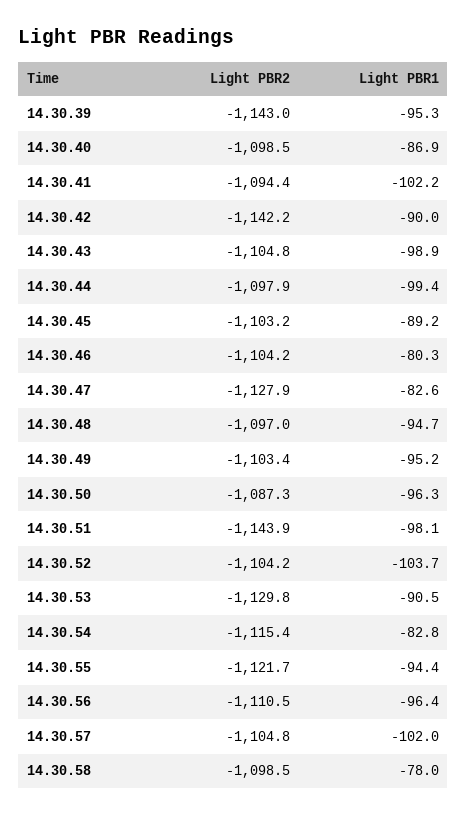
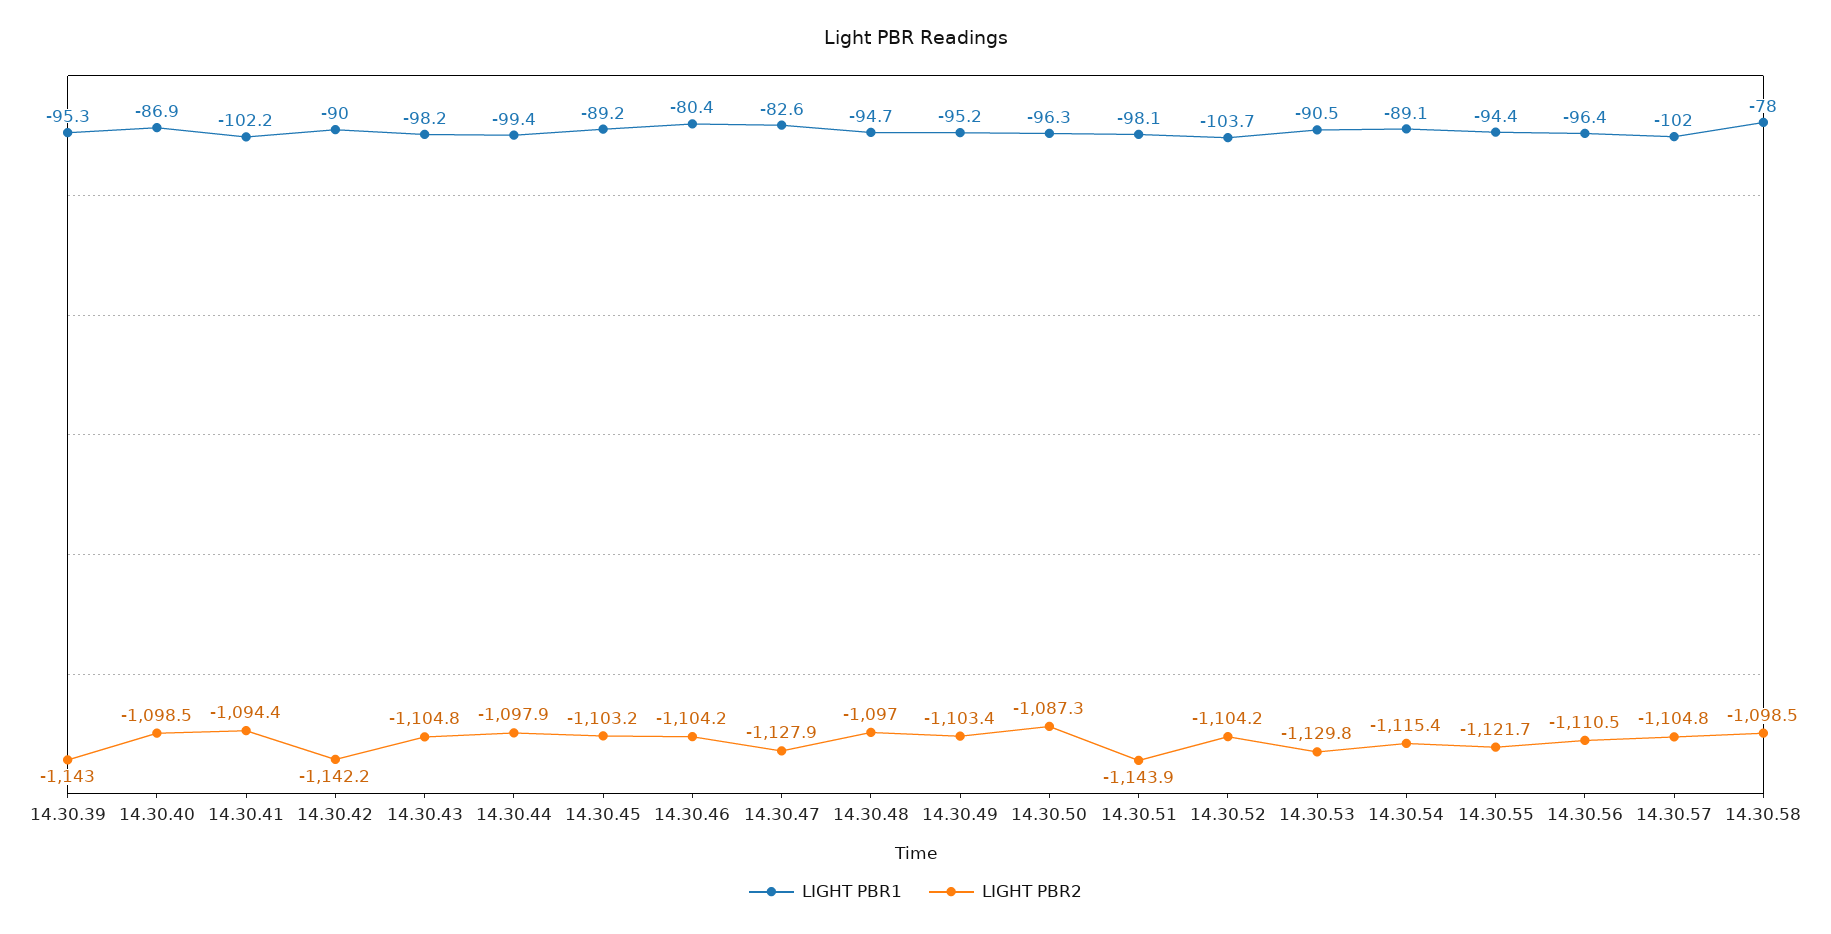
Light PBR1, 14.30.43: -98.9 -> -98.2
Light PBR1, 14.30.46: -80.3 -> -80.4
Light PBR1, 14.30.54: -82.8 -> -89.1

